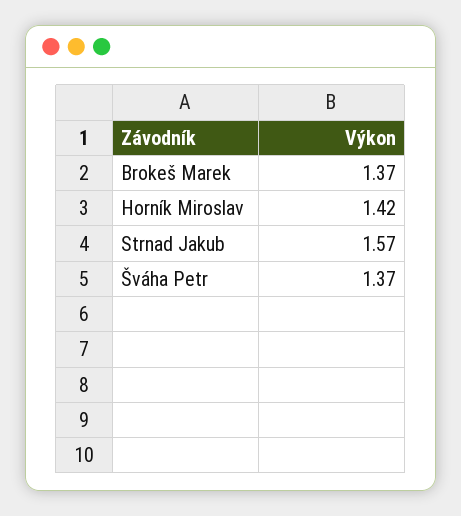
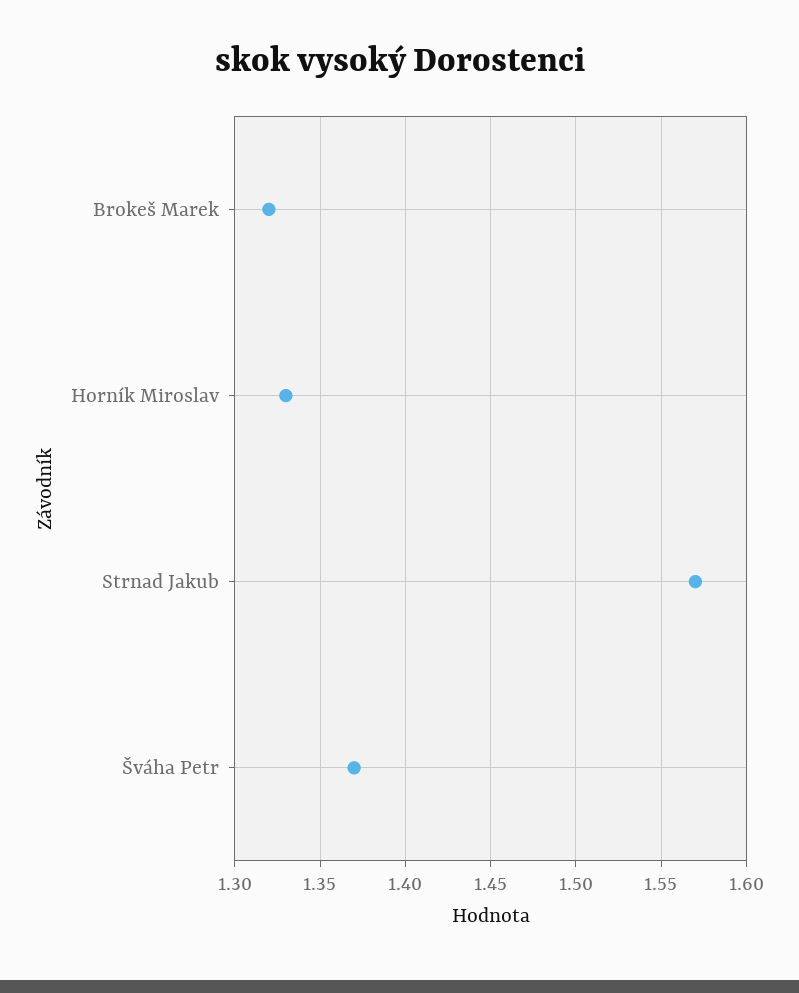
Brokeš Marek: 1.37 -> 1.32
Horník Miroslav: 1.42 -> 1.33

